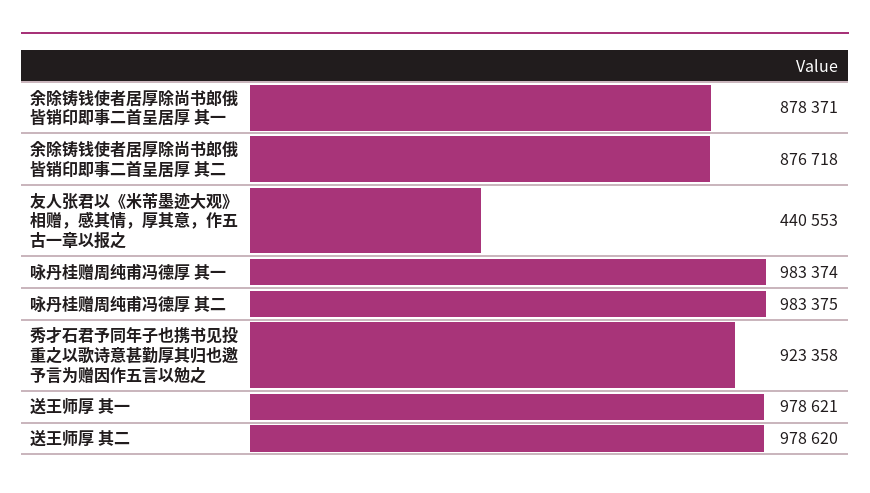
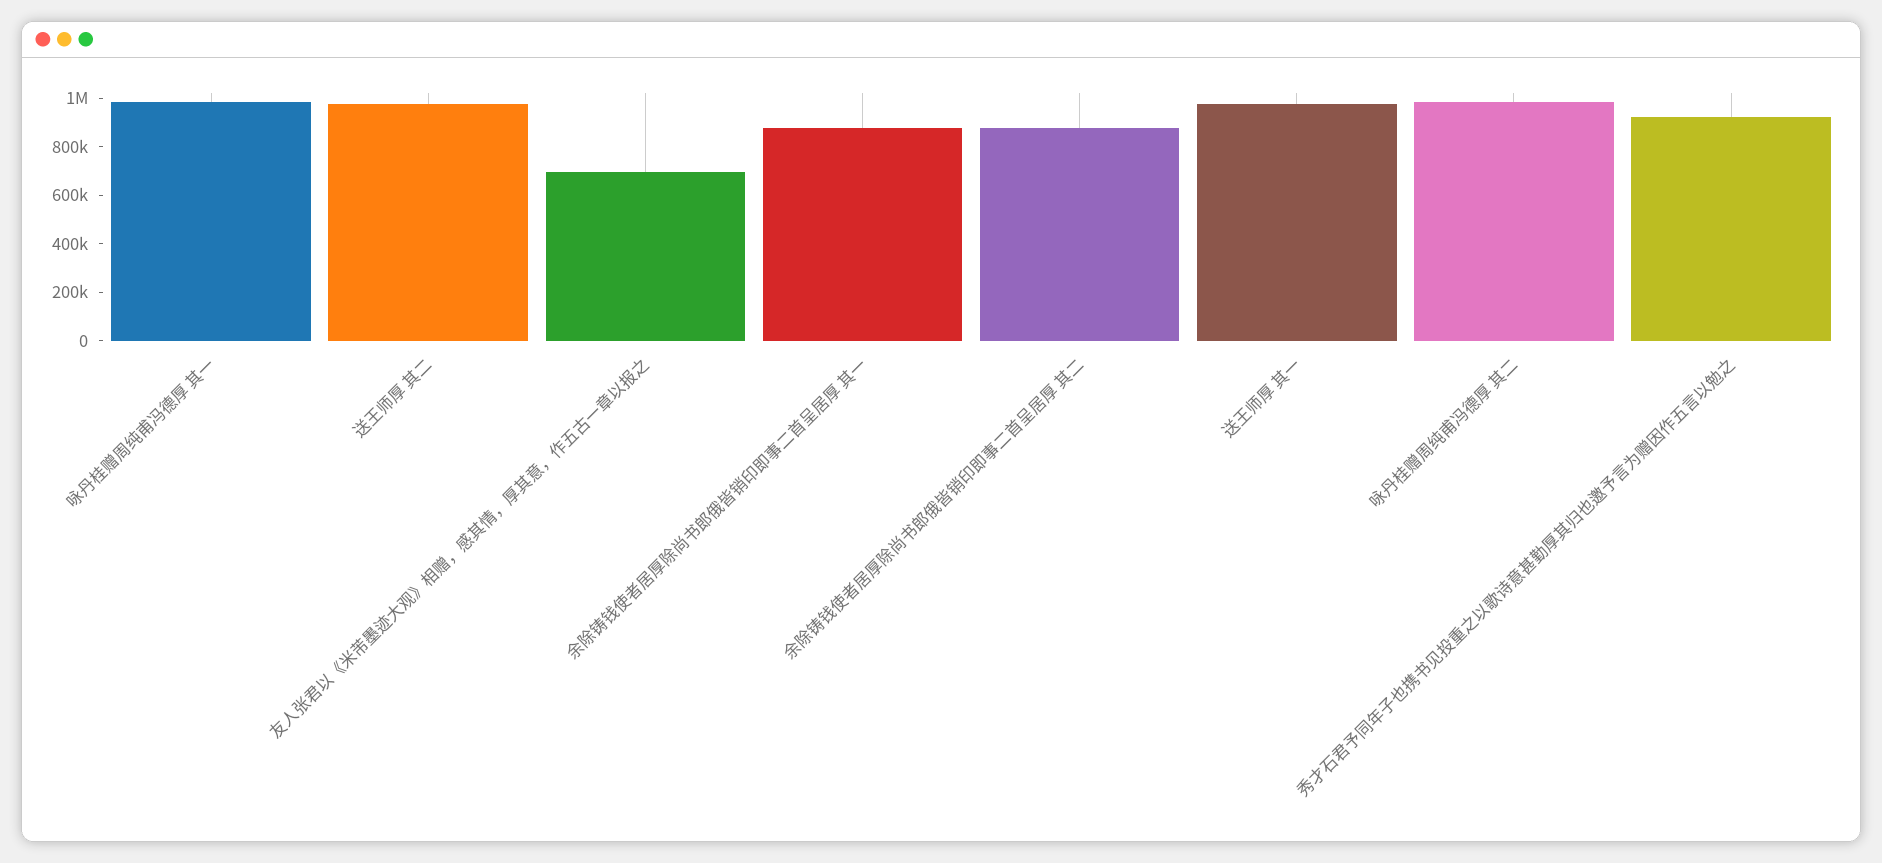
友人张君以《米芾墨迹大观》相赠，感其情，厚其意，作五古一章以报之: 440553 -> 700000

